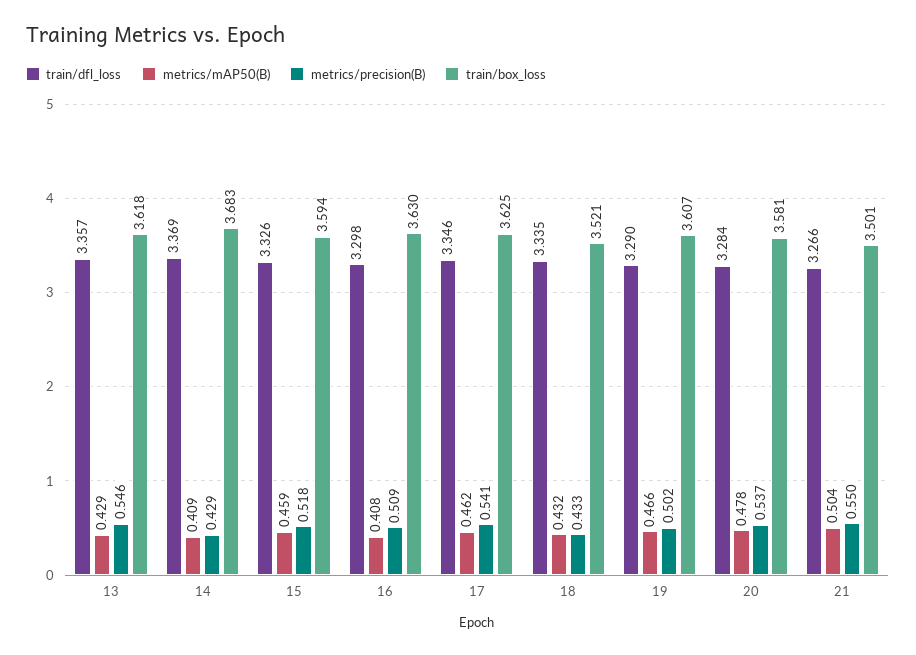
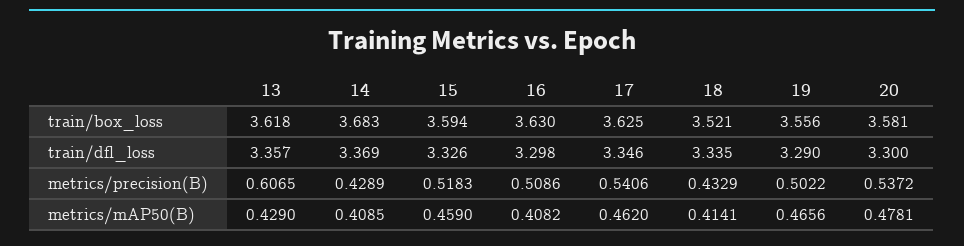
metrics/precision(B), 13: 0.546 -> 0.6065
metrics/mAP50(B), 18: 0.432 -> 0.4141
train/box_loss, 19: 3.607 -> 3.556
train/dfl_loss, 20: 3.284 -> 3.3
train/dfl_loss, 21: 3.266 -> none
metrics/mAP50(B), 21: 0.504 -> none
metrics/precision(B), 21: 0.55 -> none
train/box_loss, 21: 3.501 -> none

